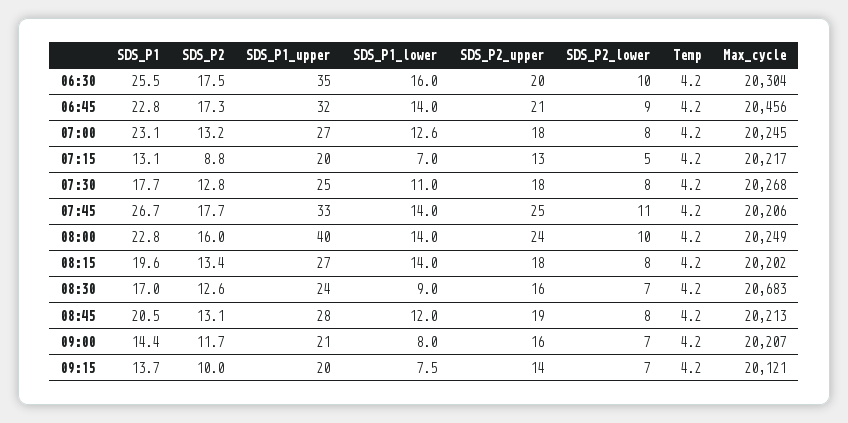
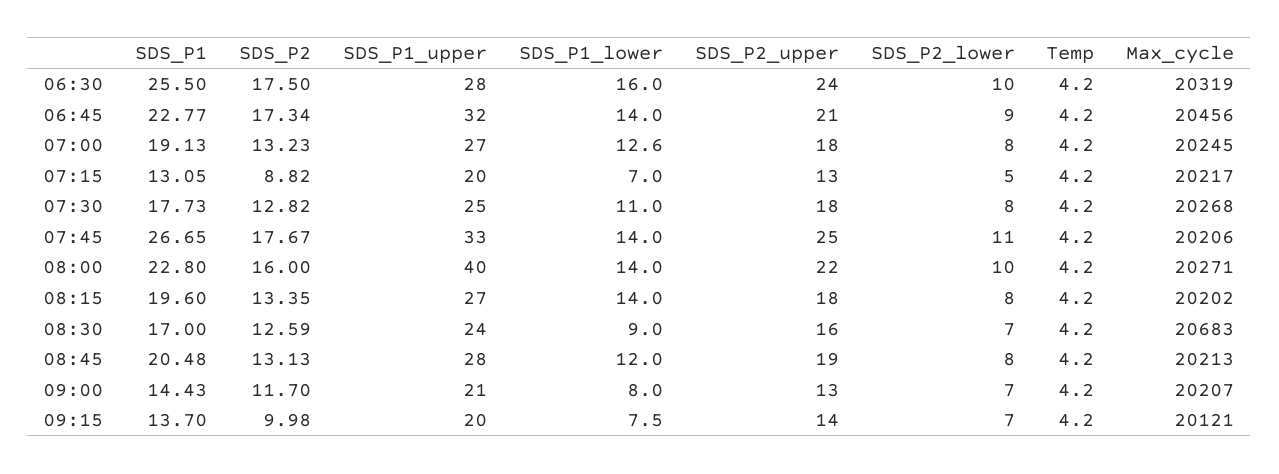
SDS_P1_upper, 06:30: 35 -> 28
SDS_P2_upper, 06:30: 20 -> 24
Max_cycle, 06:30: 20304 -> 20319
SDS_P1, 07:00: 23.1 -> 19.13
SDS_P2_upper, 08:00: 24 -> 22
Max_cycle, 08:00: 20249 -> 20271
SDS_P2_upper, 09:00: 16 -> 13

